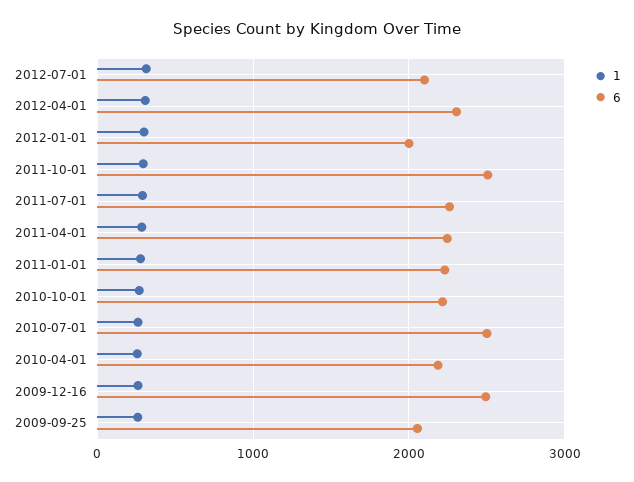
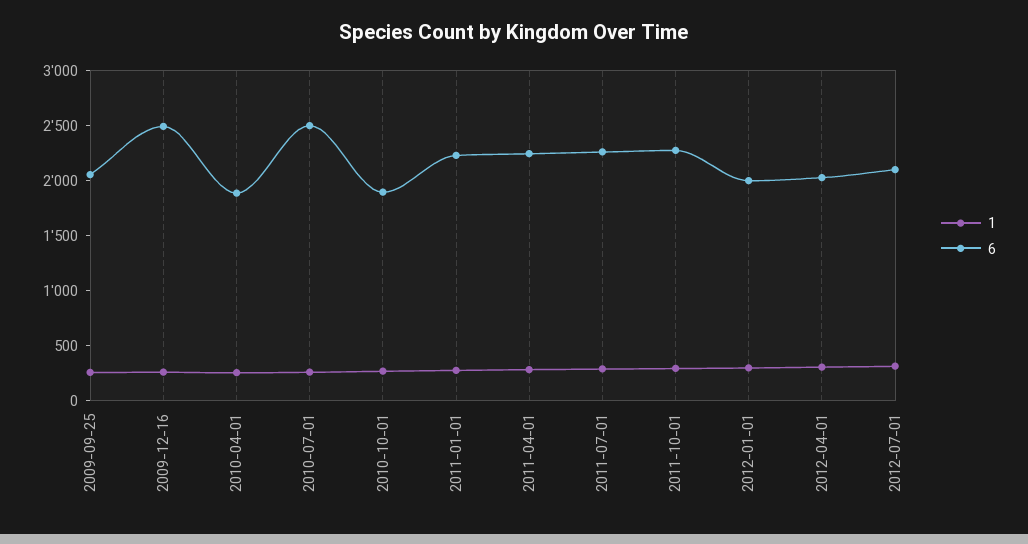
6, 2012-04-01: 2300 -> 2000
6, 2011-10-01: 2500 -> 2300
6, 2010-10-01: 2200 -> 1900
6, 2010-04-01: 2200 -> 1900

